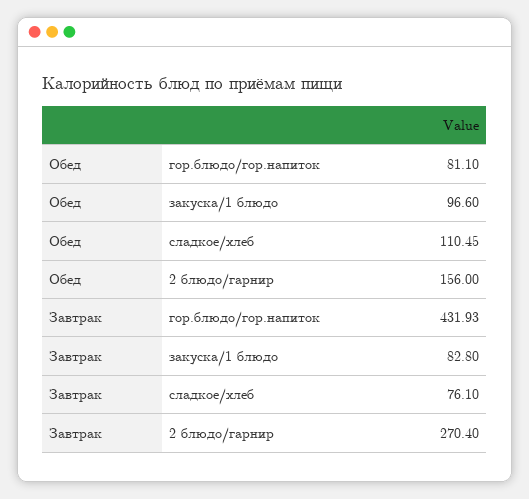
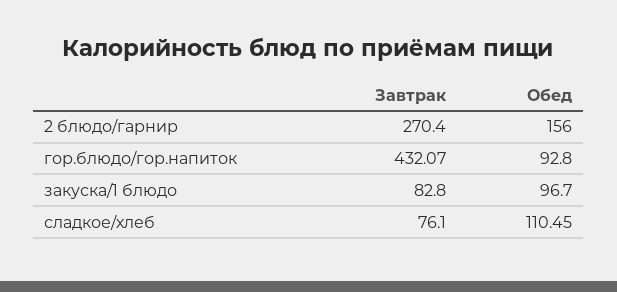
Обед, гор.блюдо/гор.напиток: 81.1 -> 92.8
Обед, закуска/1 блюдо: 96.6 -> 96.7
Завтрак, гор.блюдо/гор.напиток: 431.93 -> 432.07

